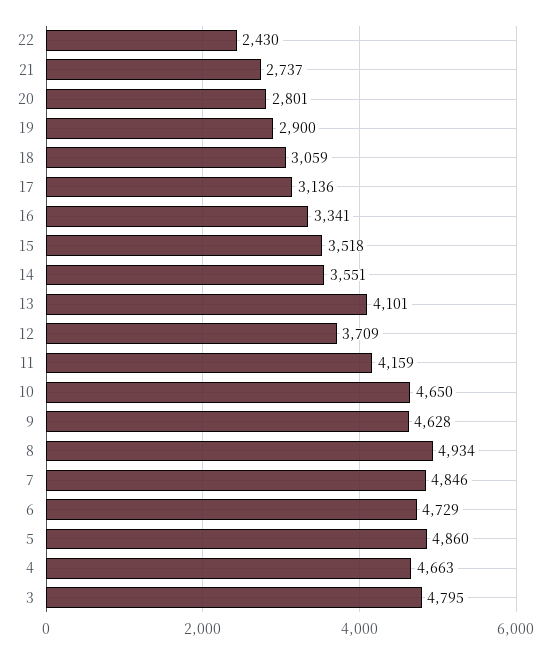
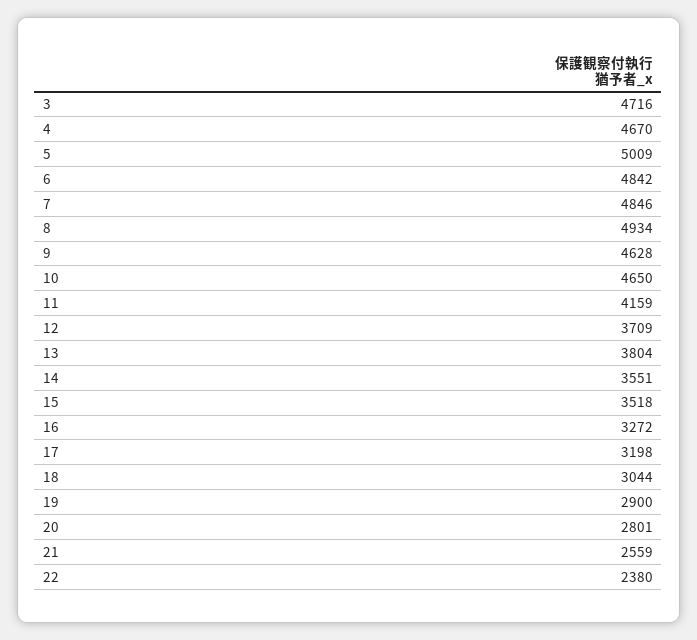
22: 2430 -> 2380
21: 2737 -> 2559
18: 3059 -> 3044
17: 3136 -> 3198
16: 3341 -> 3272
13: 4101 -> 3804
6: 4729 -> 4842
5: 4860 -> 5009
4: 4663 -> 4670
3: 4795 -> 4716

